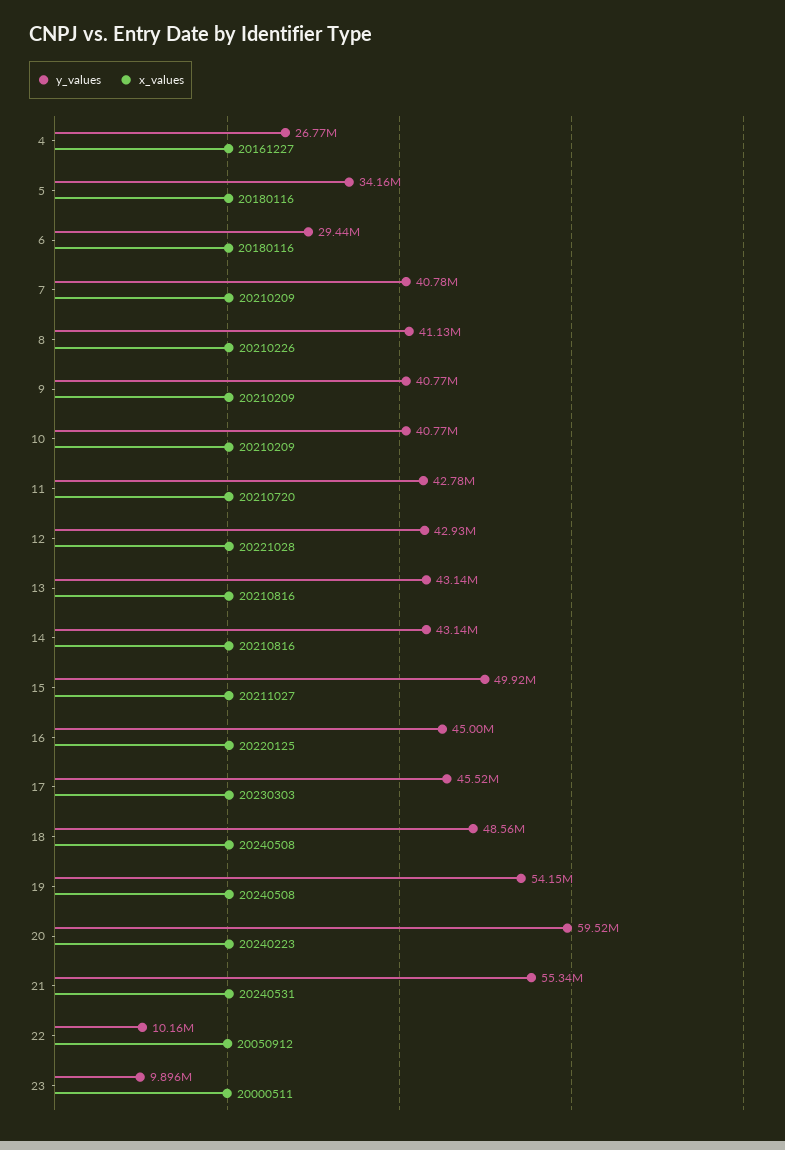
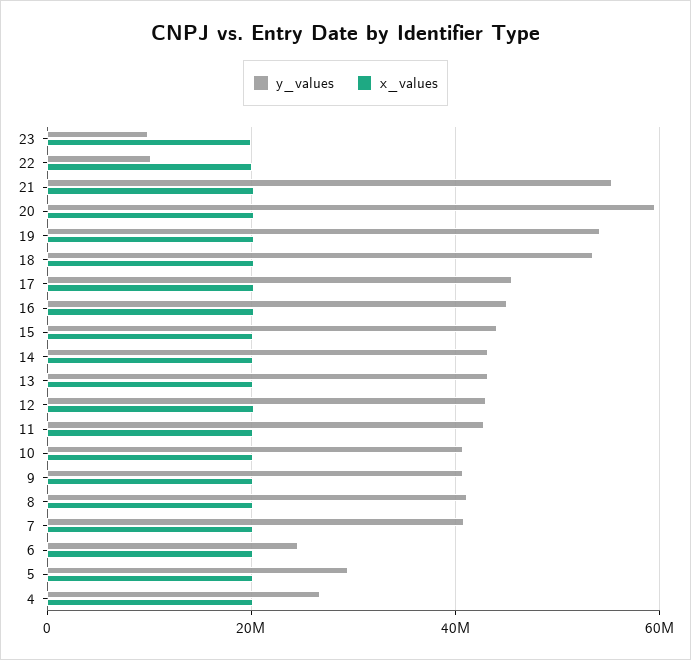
y_values, 5: 34160000 -> 30000000
y_values, 6: 29440000 -> 24000000
y_values, 15: 49920000 -> 44000000
y_values, 18: 48560000 -> 54000000

